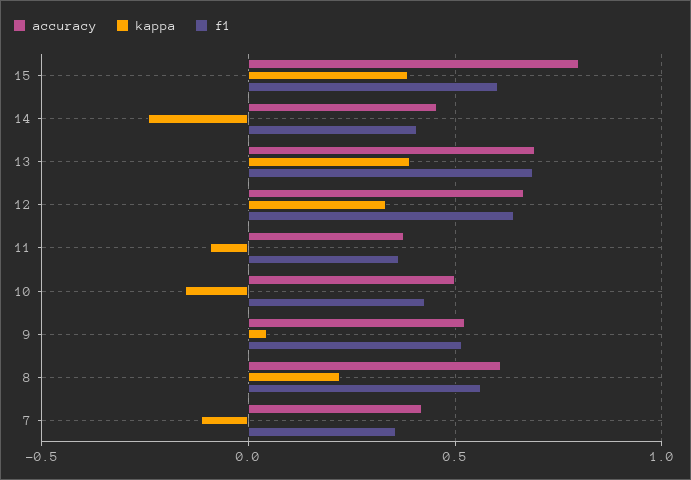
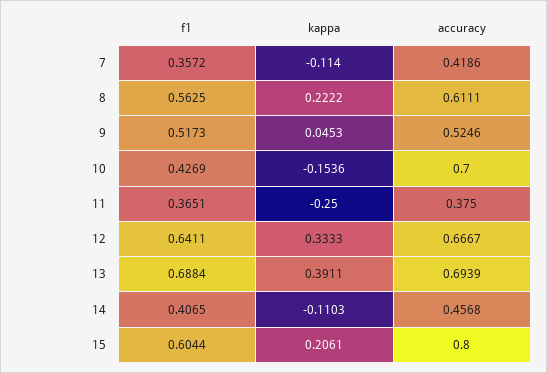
kappa, 15: 0.4 -> 0.2061
kappa, 14: -0.25 -> -0.1103
kappa, 11: -0.1 -> -0.25
accuracy, 10: 0.5 -> 0.7

